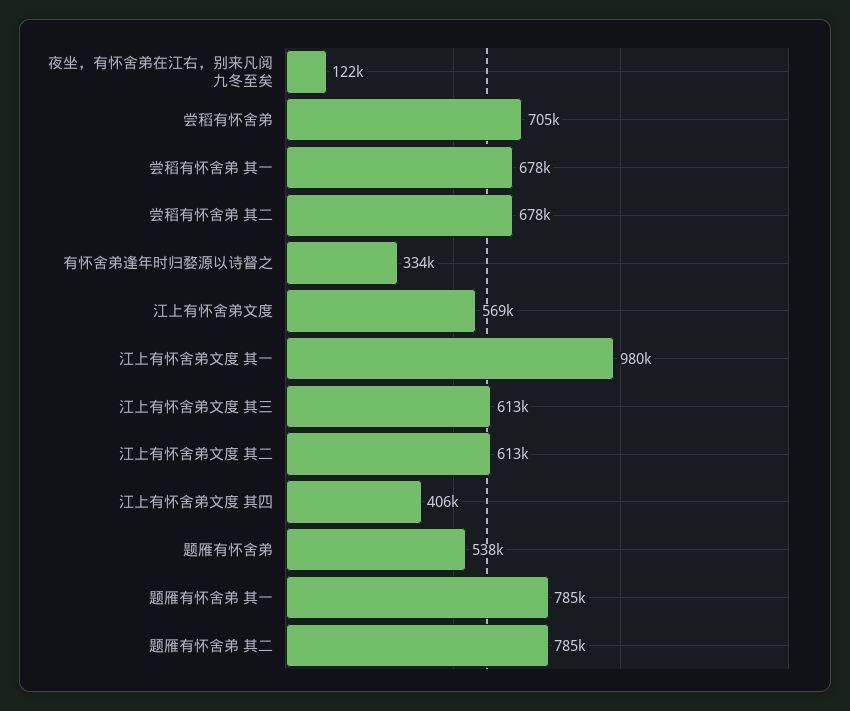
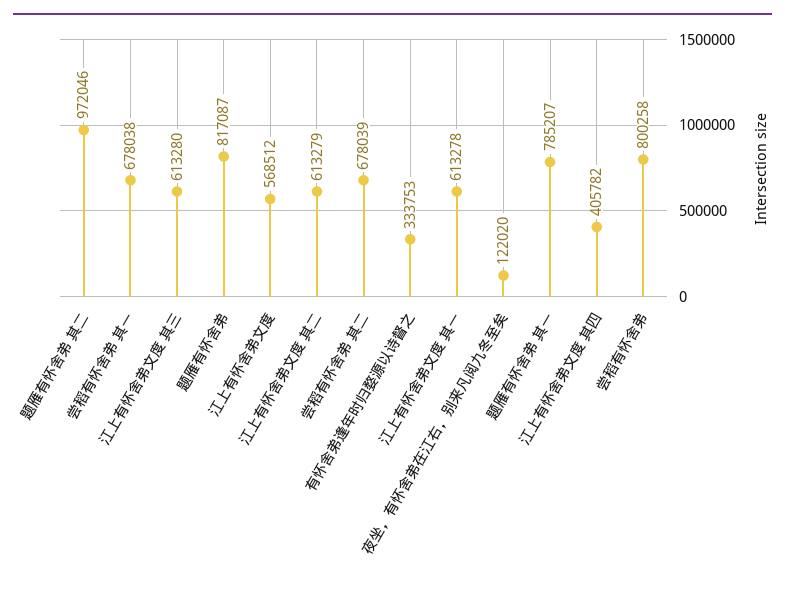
尝稻有怀舍弟: 705000 -> 800258
江上有怀舍弟文度 其一: 980000 -> 613278
题雁有怀舍弟: 538000 -> 817087
题雁有怀舍弟 其二: 785000 -> 972046

